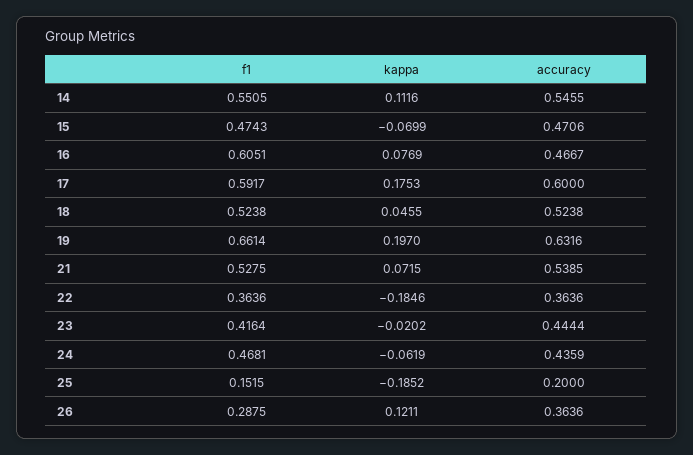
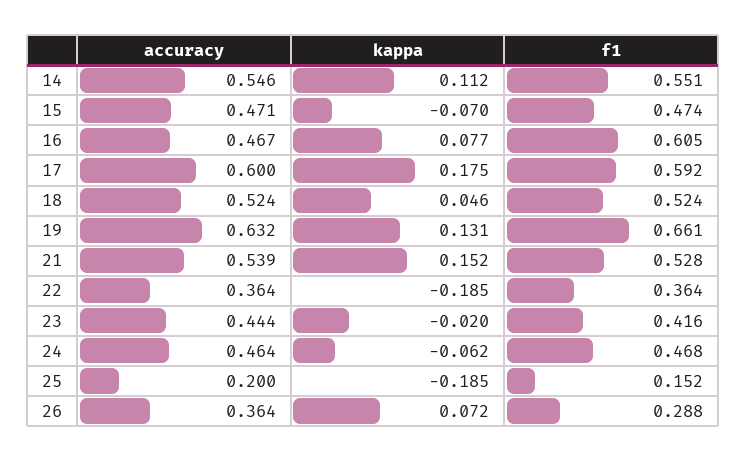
kappa, 19: 0.197 -> 0.131
kappa, 21: 0.0715 -> 0.152
accuracy, 24: 0.4359 -> 0.464
kappa, 26: 0.1211 -> 0.072

